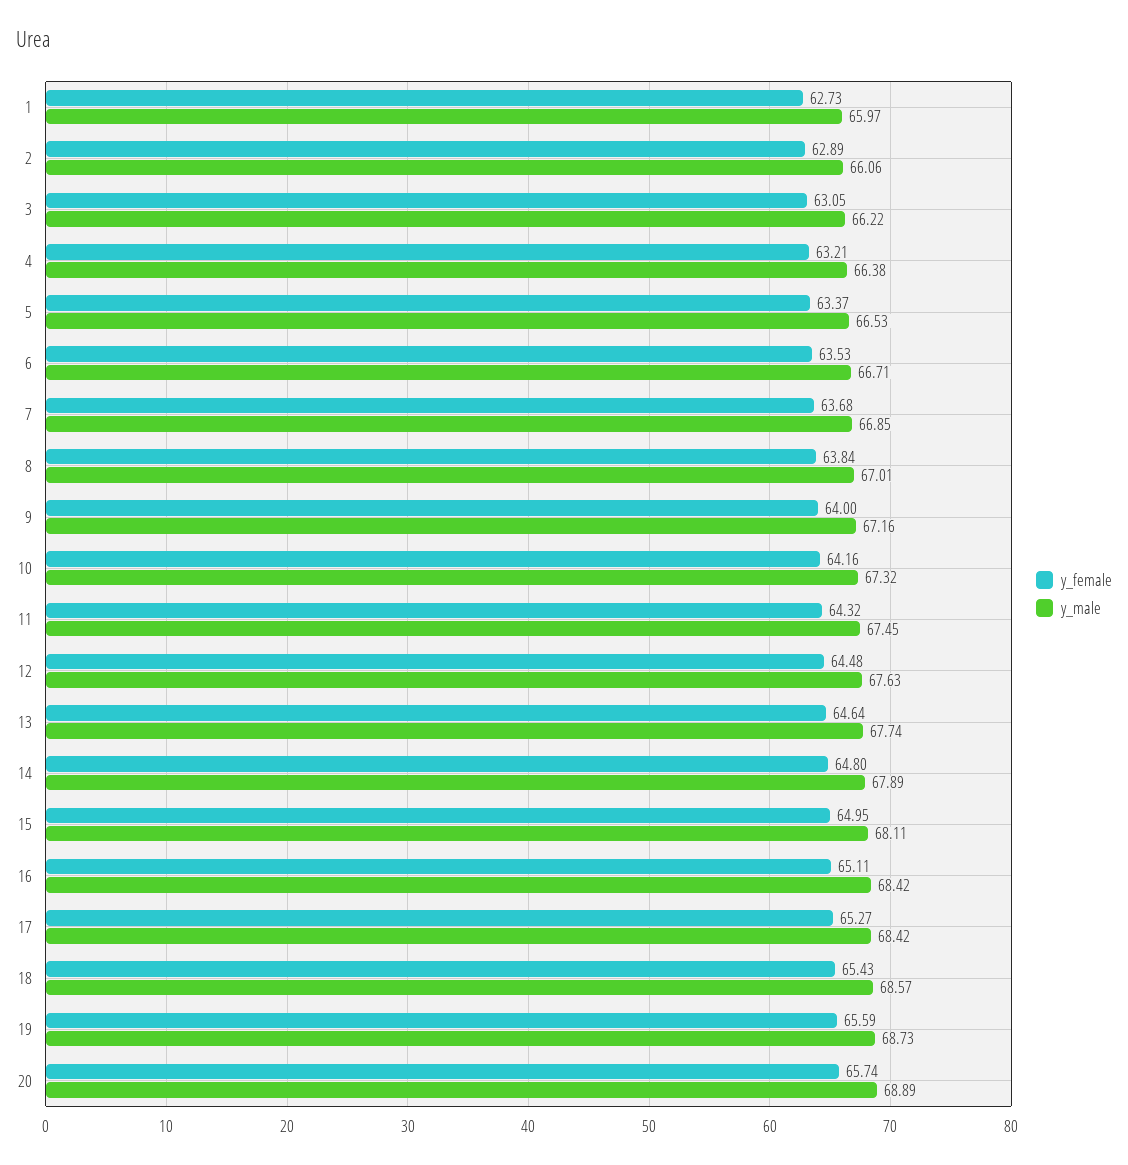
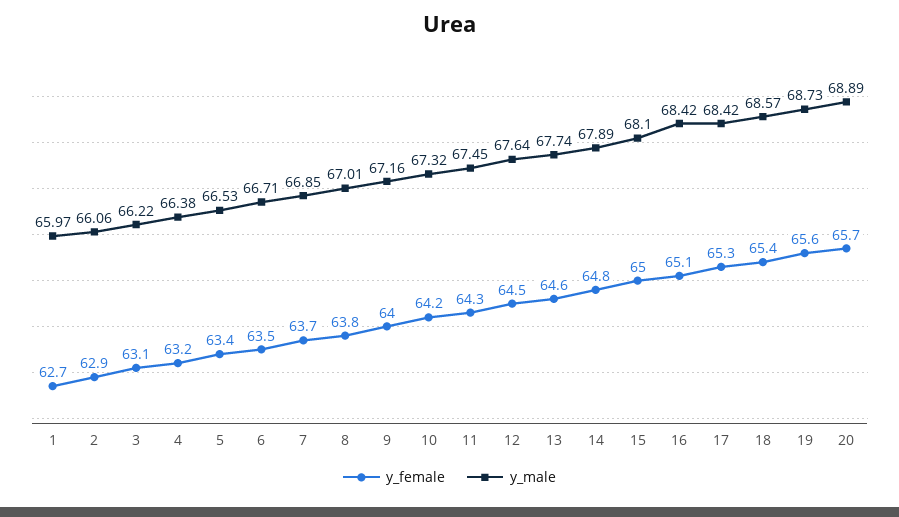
y_male, 12: 67.63 -> 67.64
y_male, 15: 68.11 -> 68.1

